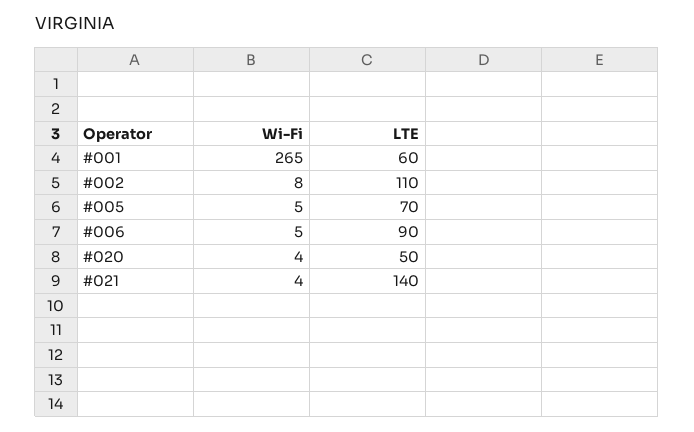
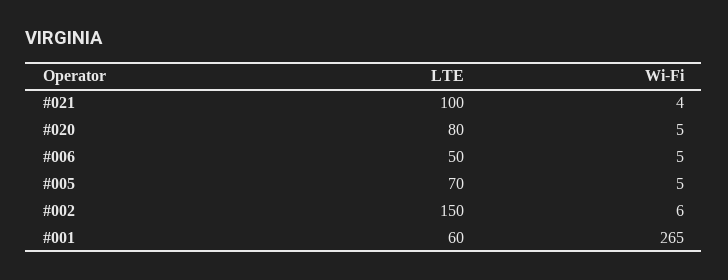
Wi-Fi, #002: 8 -> 6
LTE, #002: 110 -> 150
LTE, #006: 90 -> 50
Wi-Fi, #020: 4 -> 5
LTE, #020: 50 -> 80
LTE, #021: 140 -> 100

